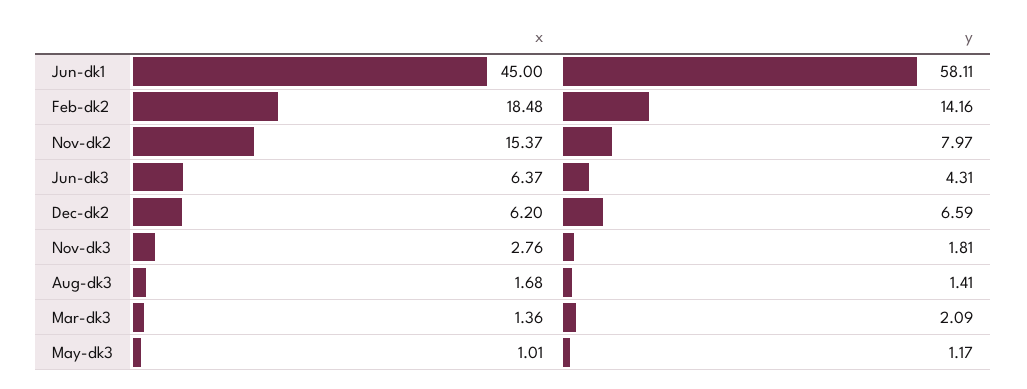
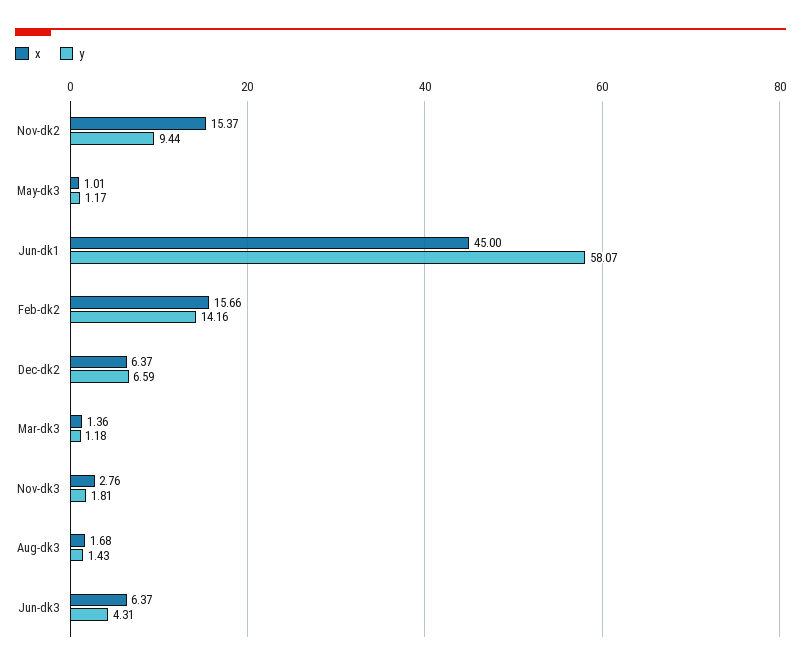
y, Jun-dk1: 58.11 -> 58.07
x, Feb-dk2: 18.48 -> 15.66
y, Nov-dk2: 7.97 -> 9.44
x, Dec-dk2: 6.2 -> 6.37
y, Aug-dk3: 1.41 -> 1.43
y, Mar-dk3: 2.09 -> 1.18

